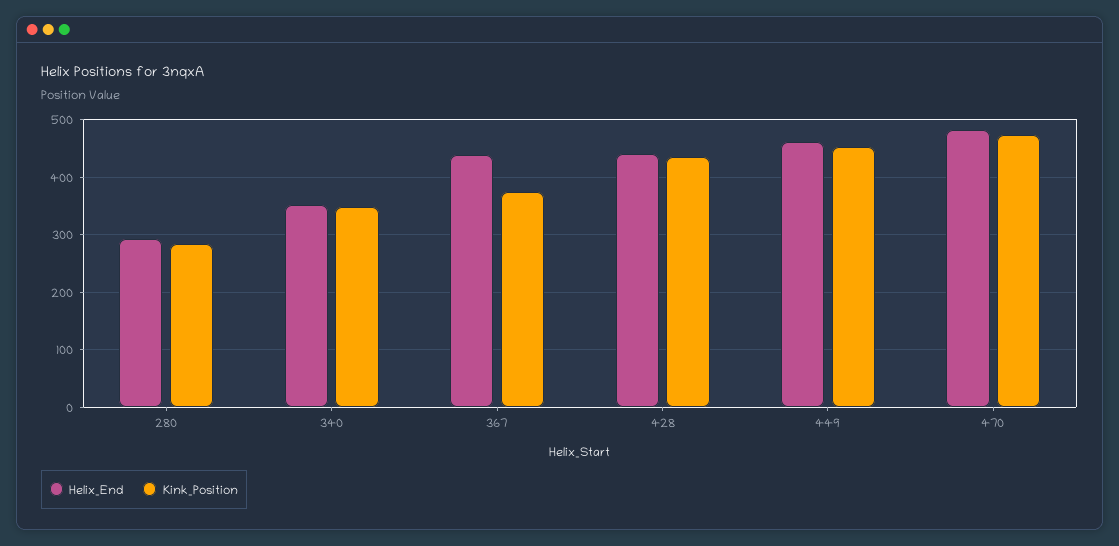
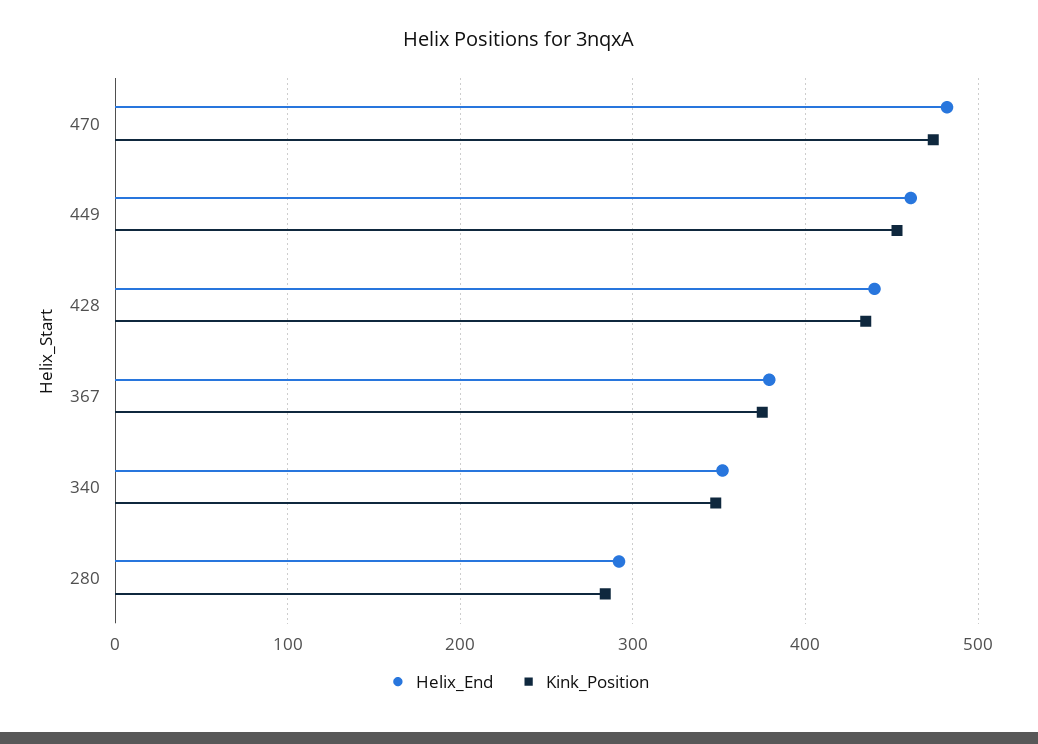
Helix_End, 367: 440 -> 380

